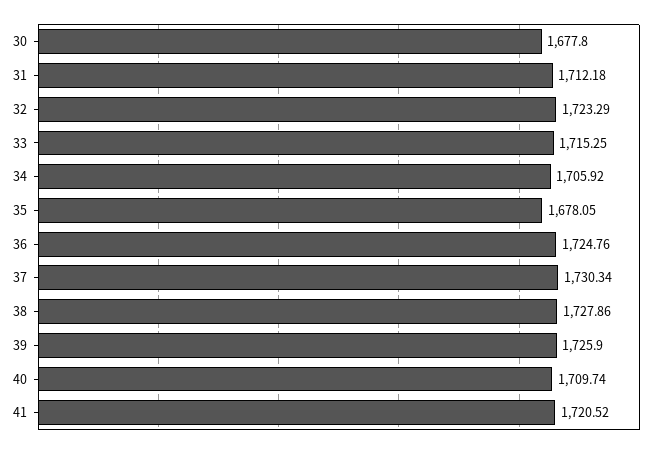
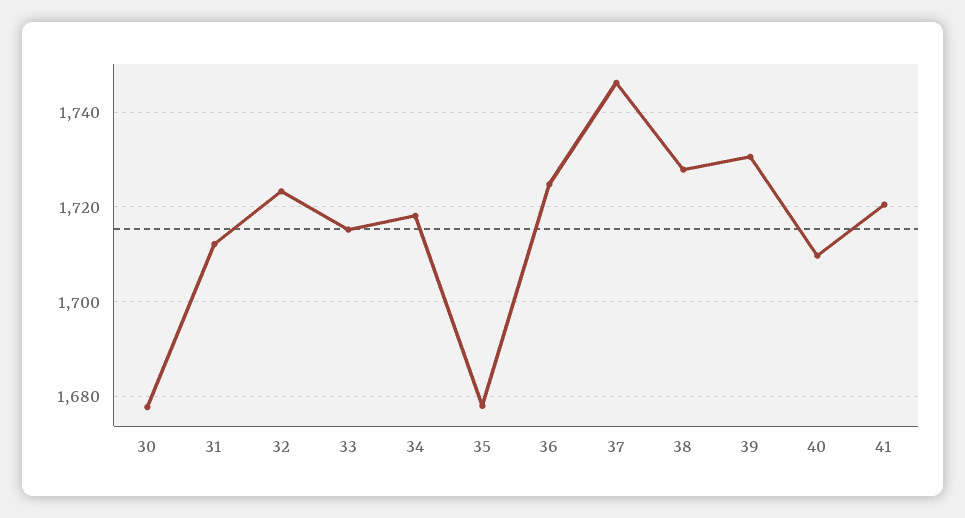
34: 1705.92 -> 1718
37: 1730.34 -> 1746
39: 1725.9 -> 1730

